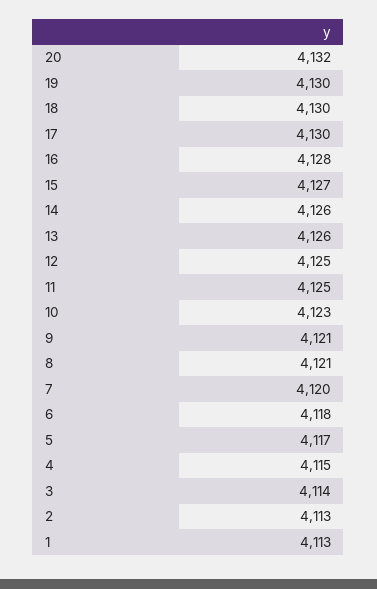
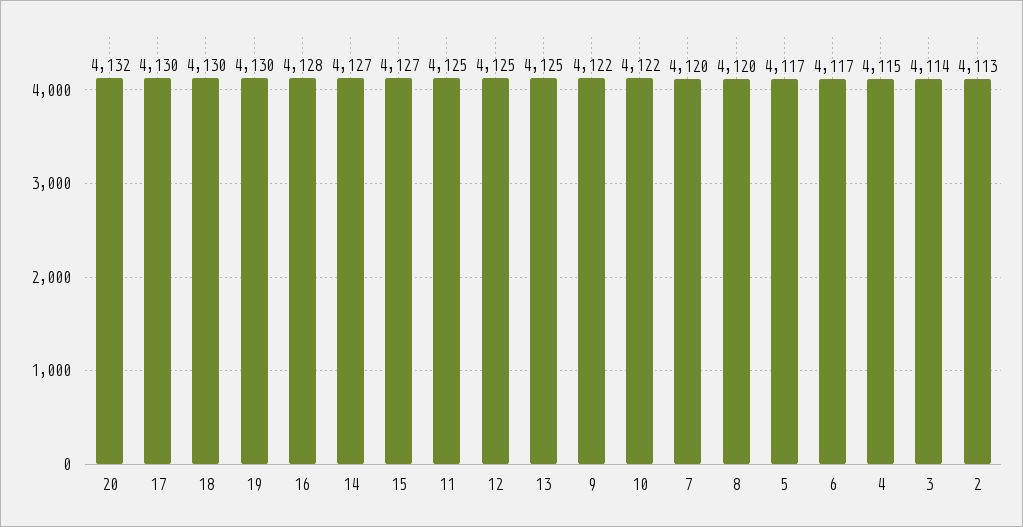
14: 4126 -> 4127
13: 4126 -> 4125
10: 4123 -> 4122
9: 4121 -> 4122
8: 4121 -> 4120
6: 4118 -> 4117
1: 4113 -> none

